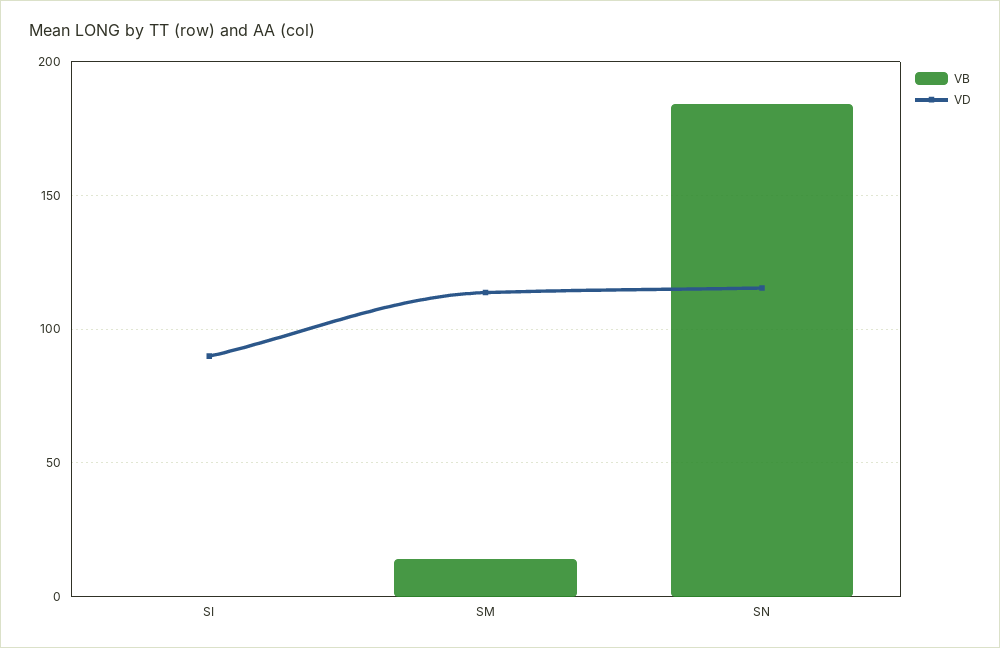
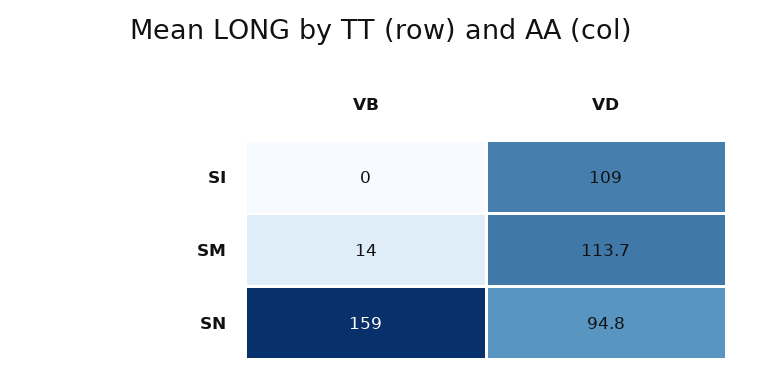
VD, SI: 90 -> 109
VB, SN: 185 -> 159
VD, SN: 115 -> 94.8

